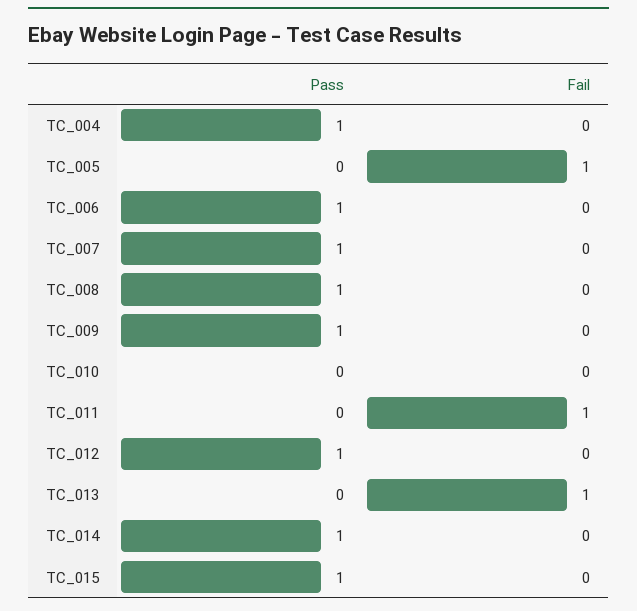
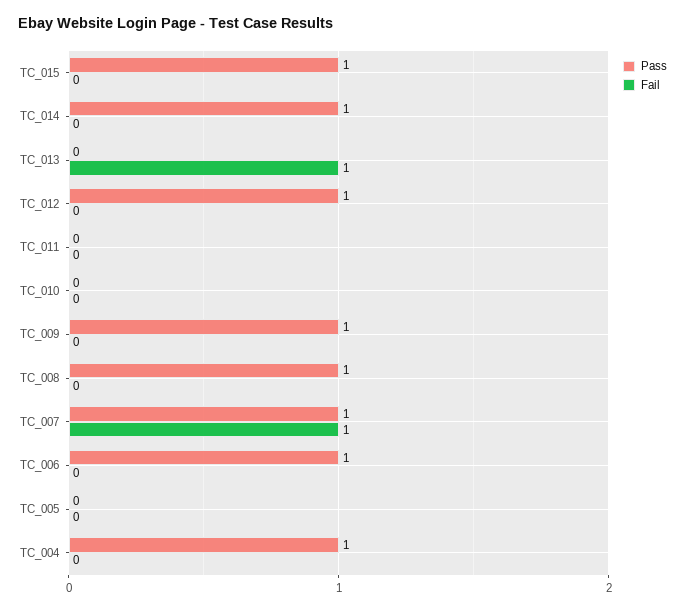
Fail, TC_005: 1 -> 0
Fail, TC_007: 0 -> 1
Fail, TC_011: 1 -> 0

